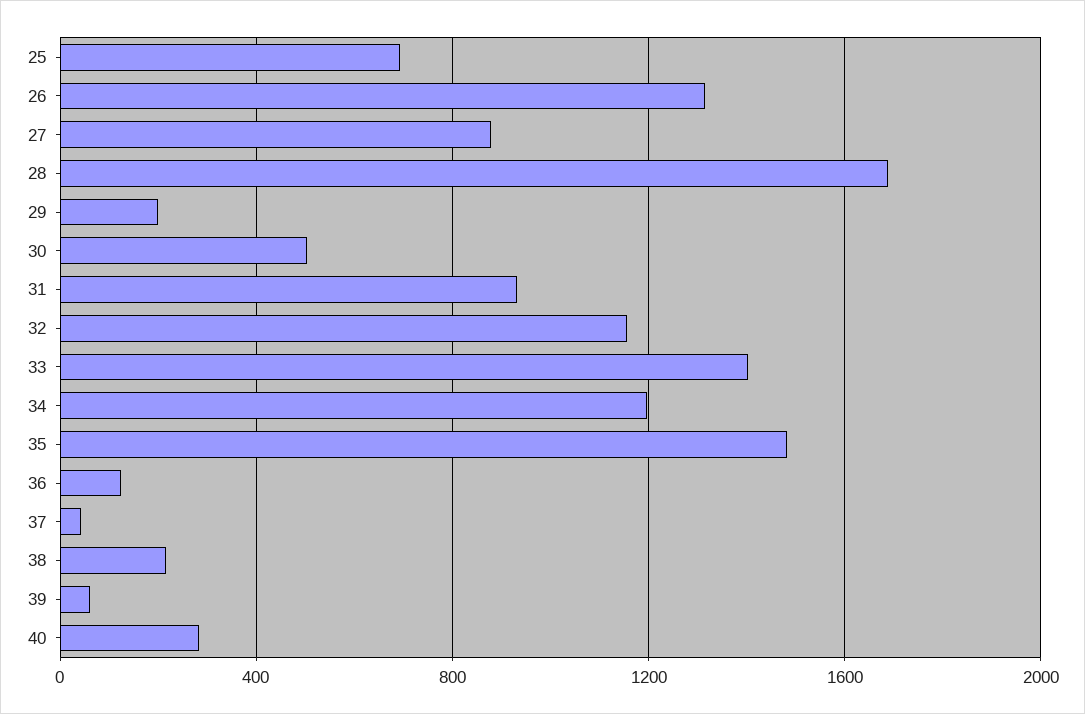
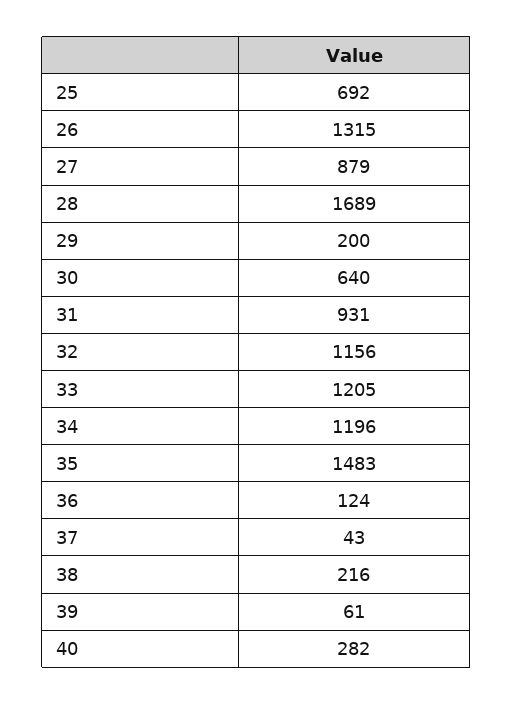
30: 500 -> 640
33: 1400 -> 1205

